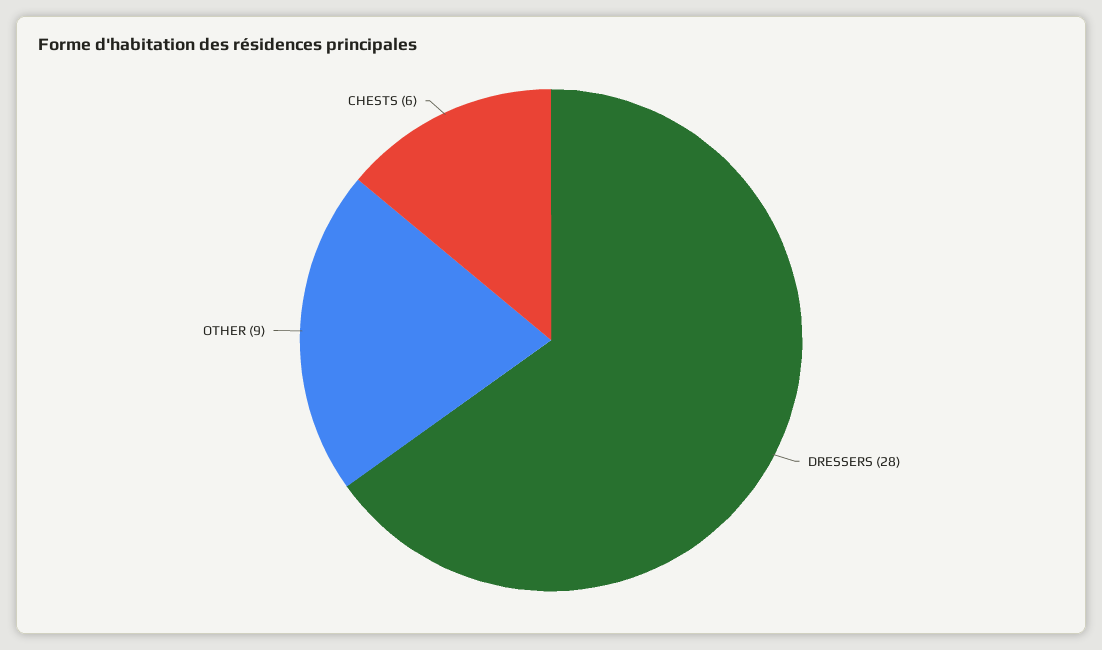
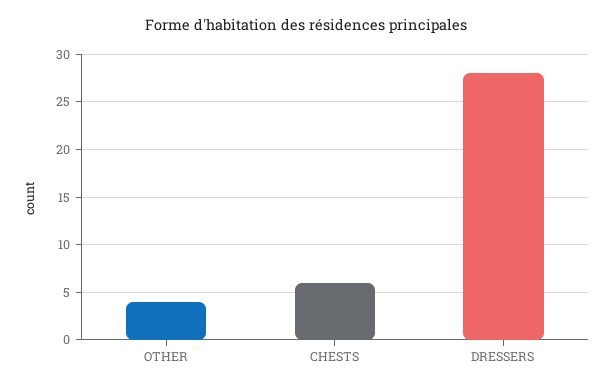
OTHER: 9 -> 4

